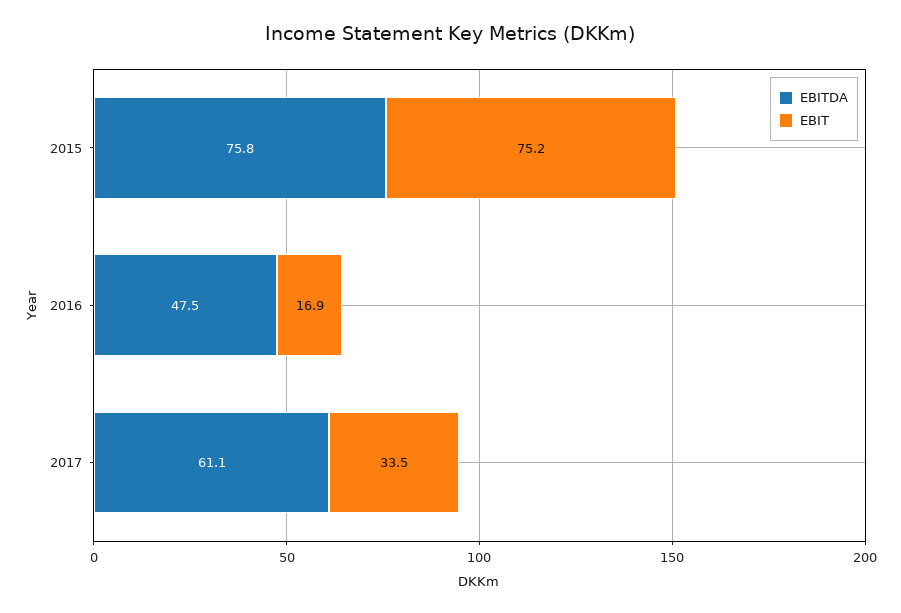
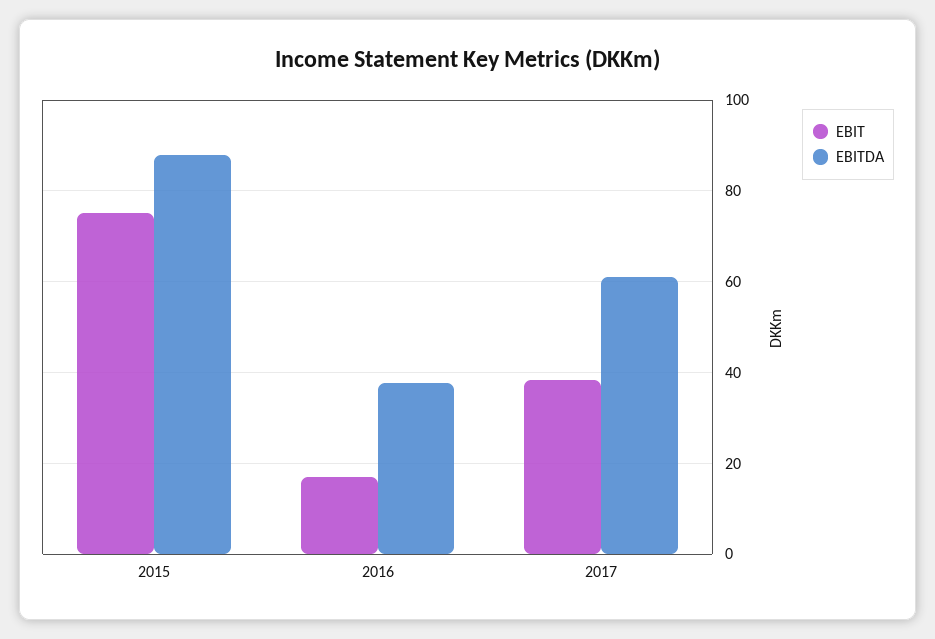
EBITDA, 2015: 75.8 -> 88
EBITDA, 2016: 47.5 -> 38
EBIT, 2017: 33.5 -> 38

